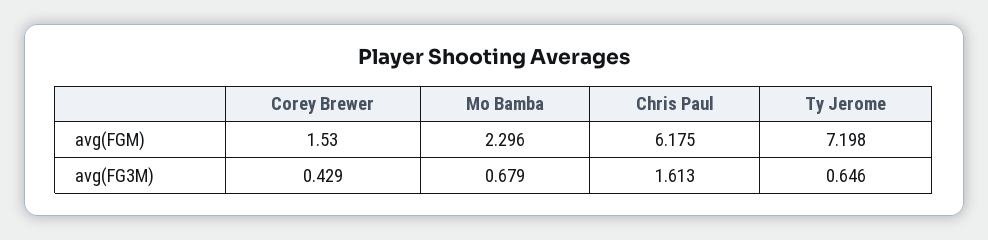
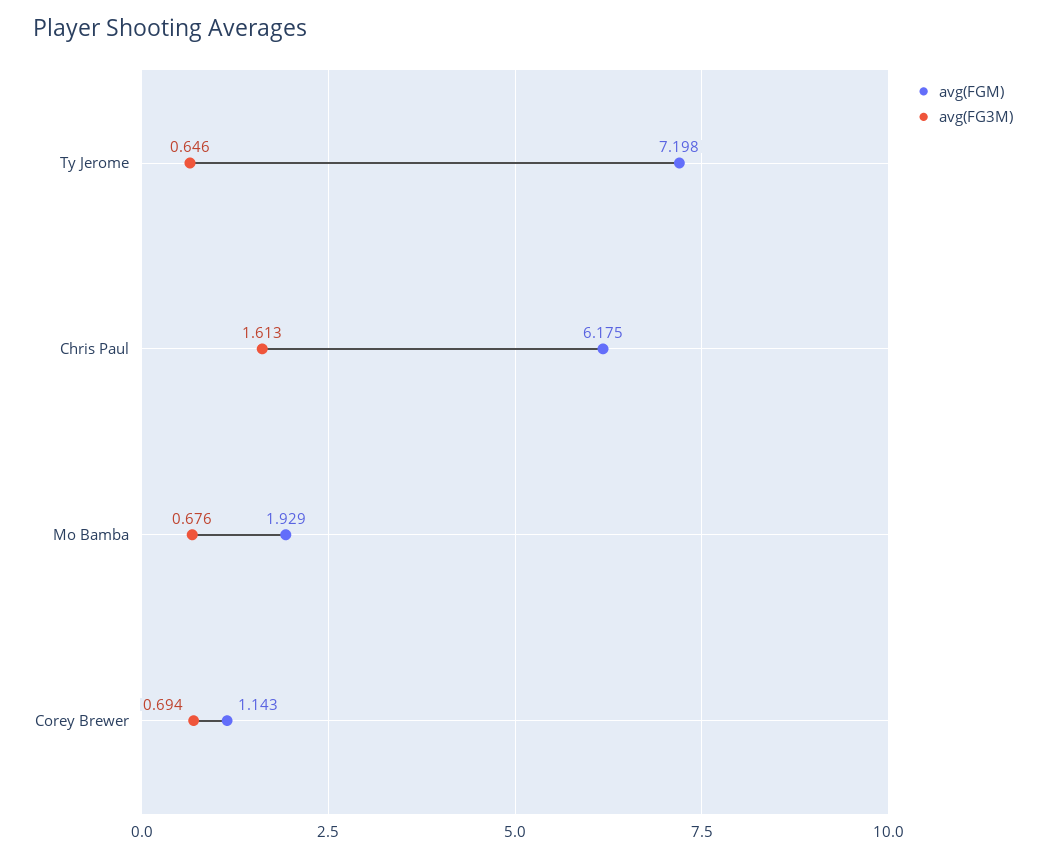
avg(FGM), Corey Brewer: 1.53 -> 1.143
avg(FGM), Mo Bamba: 2.296 -> 1.929
avg(FG3M), Corey Brewer: 0.429 -> 0.694
avg(FG3M), Mo Bamba: 0.679 -> 0.676

